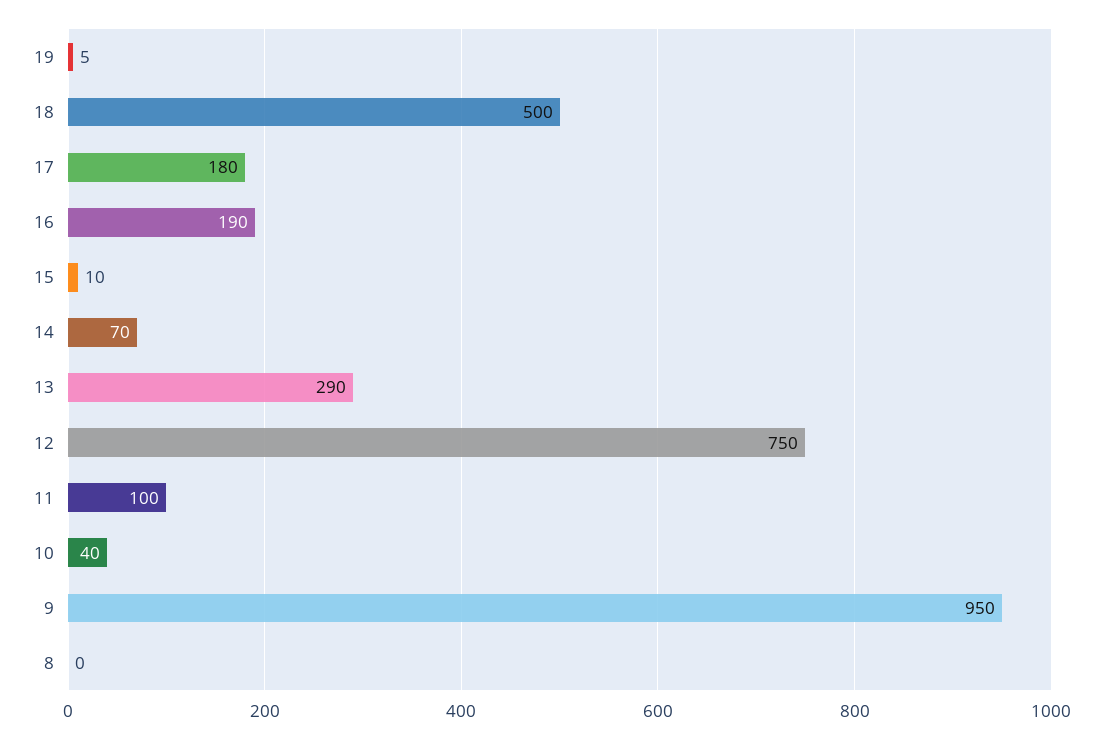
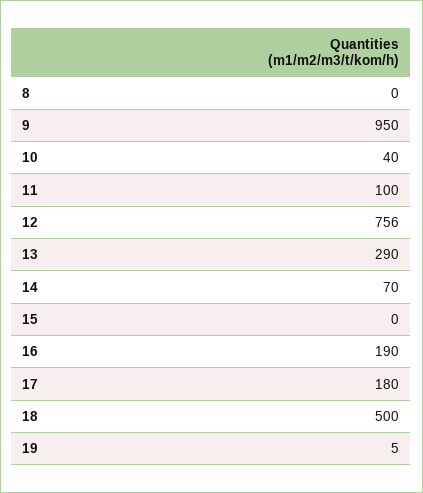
15: 10 -> 0
12: 750 -> 756

